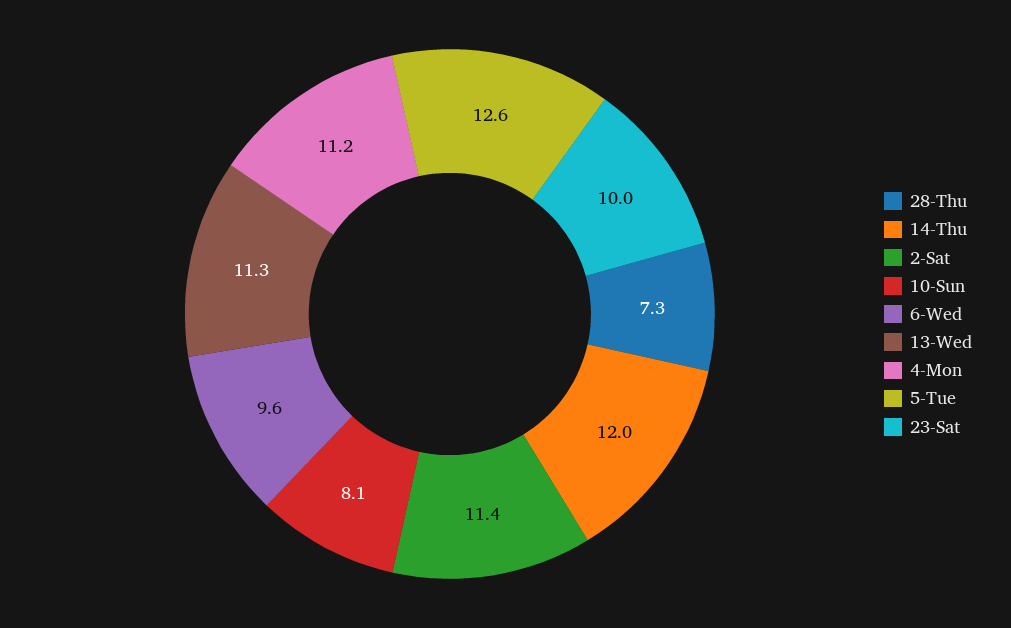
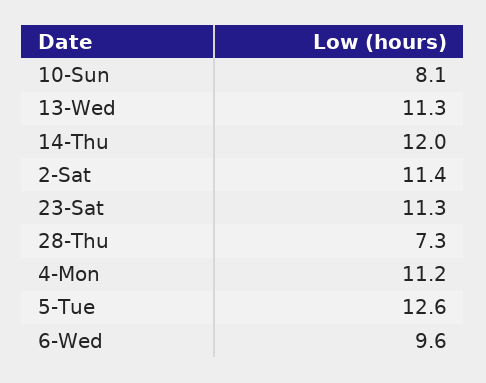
23-Sat: 10 -> 11.3

